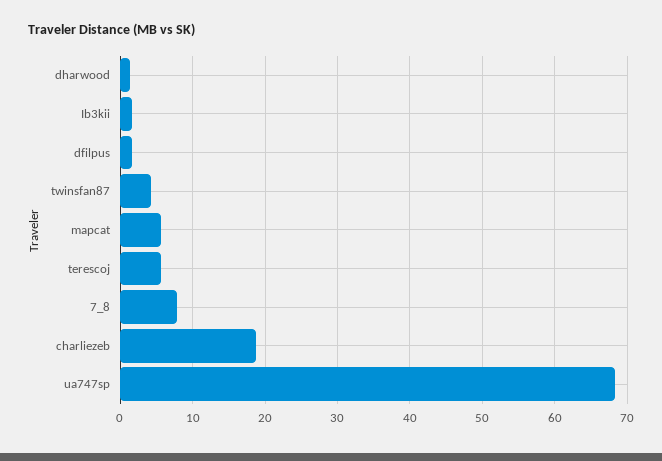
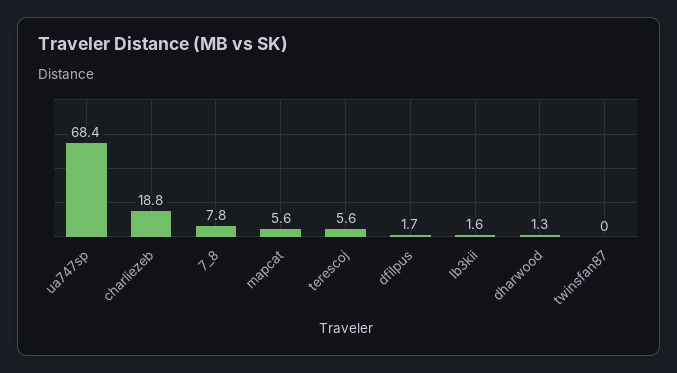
twinsfan87: 4 -> 0

